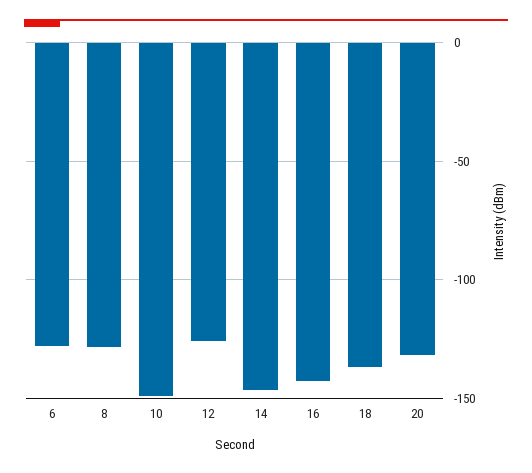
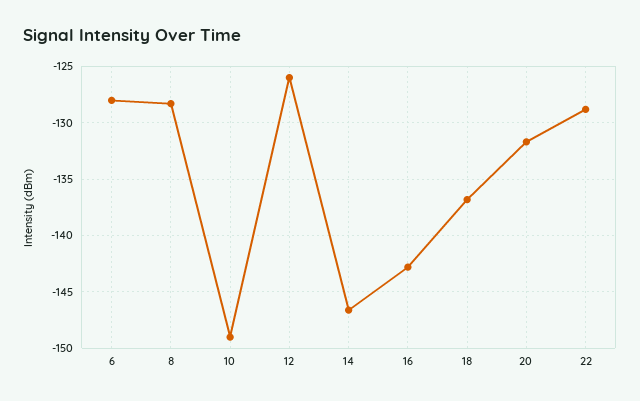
22: none -> -129

